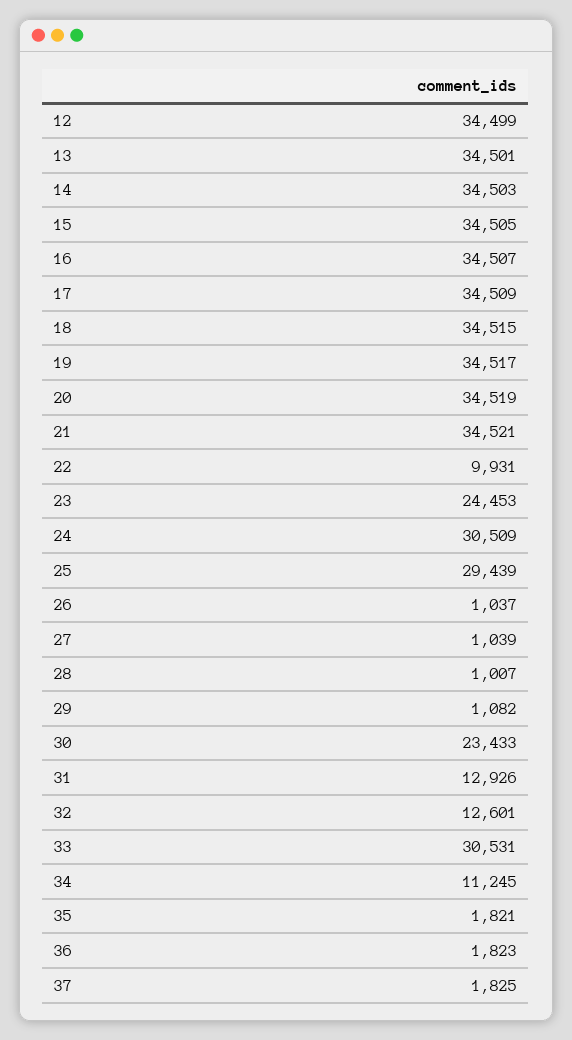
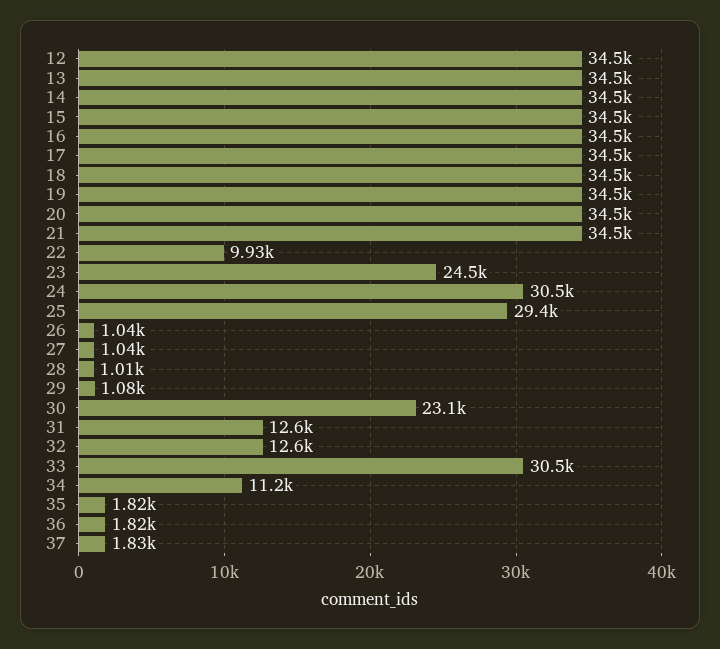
30: 23433 -> 23100
31: 12926 -> 12600

